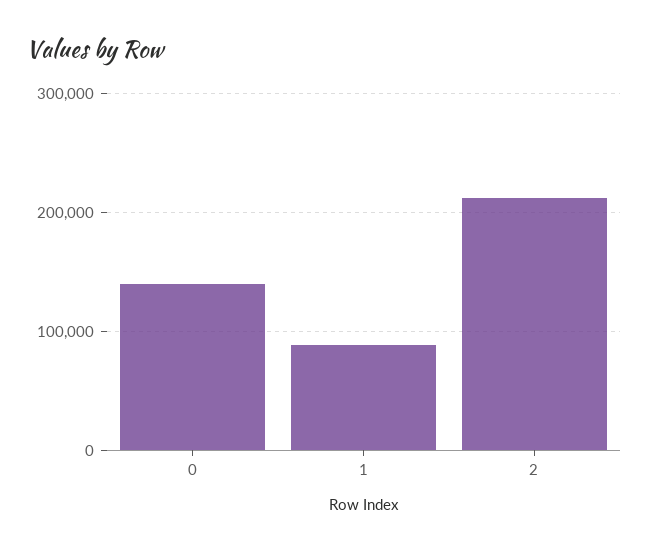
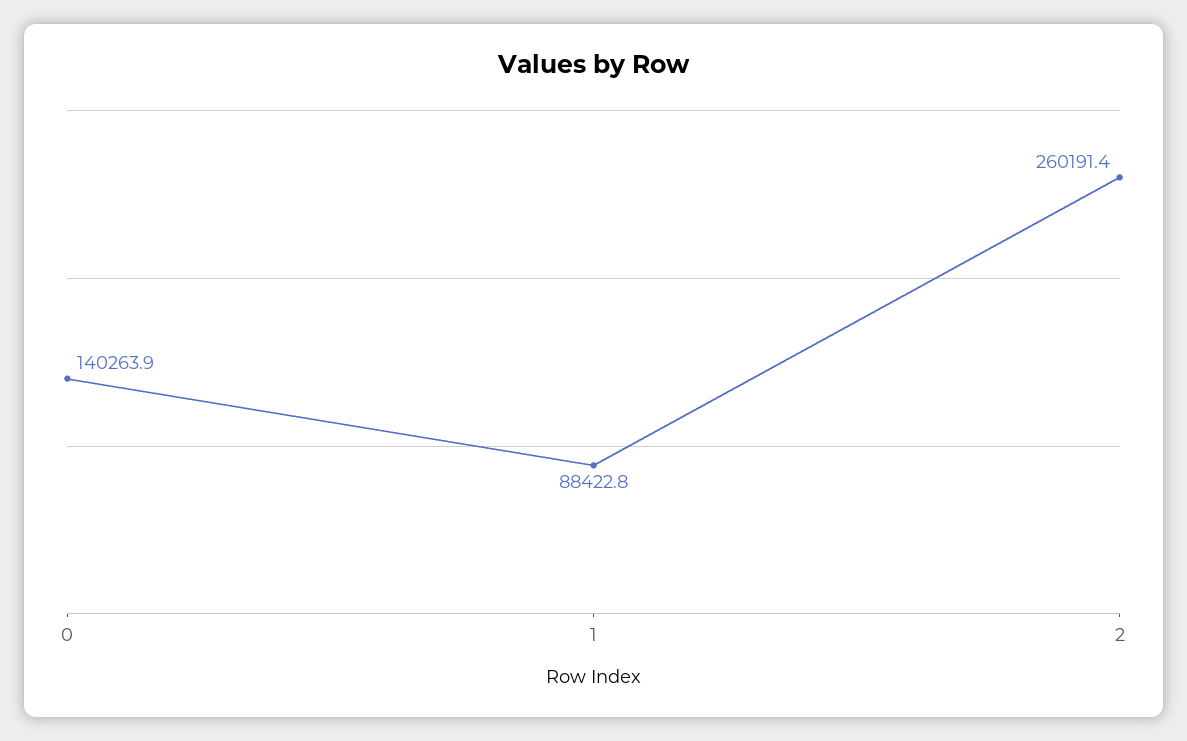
2: 210000 -> 260191.4

